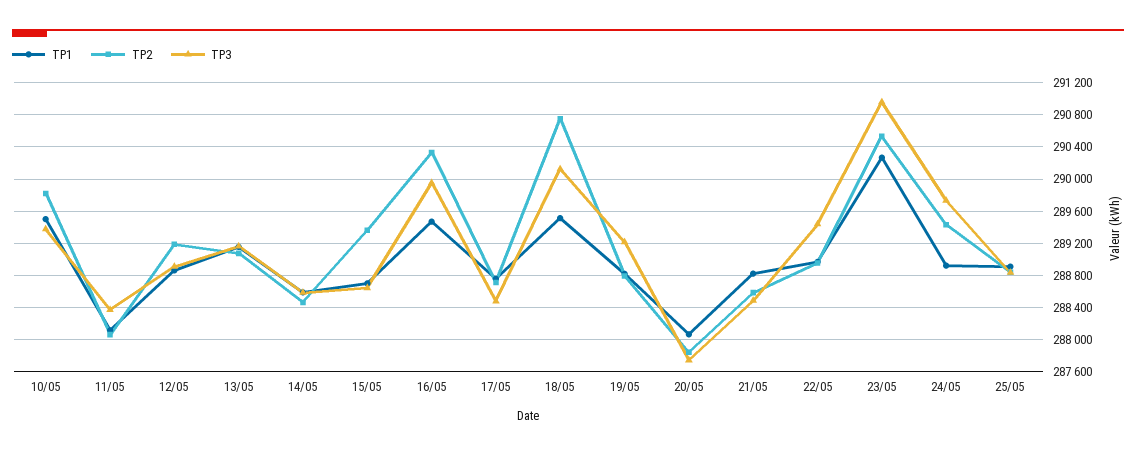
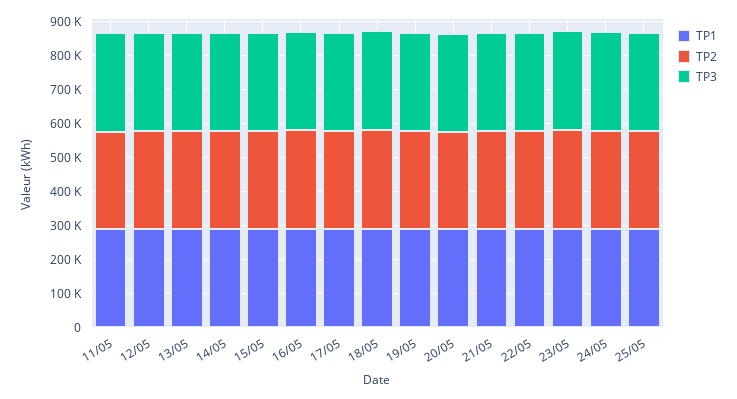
TP1, 10/05: 289500 -> none
TP2, 10/05: 289800 -> none
TP3, 10/05: 289400 -> none

